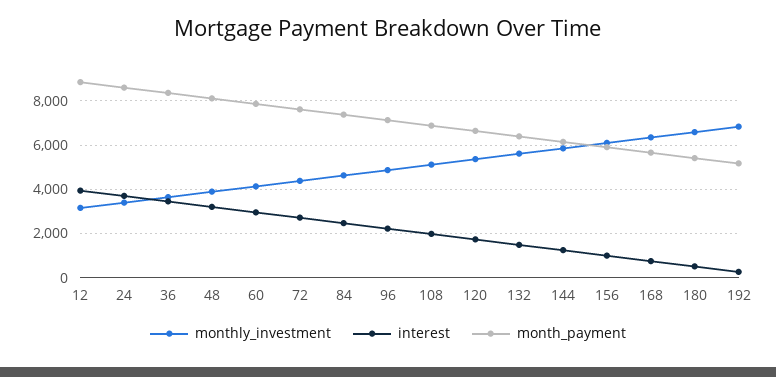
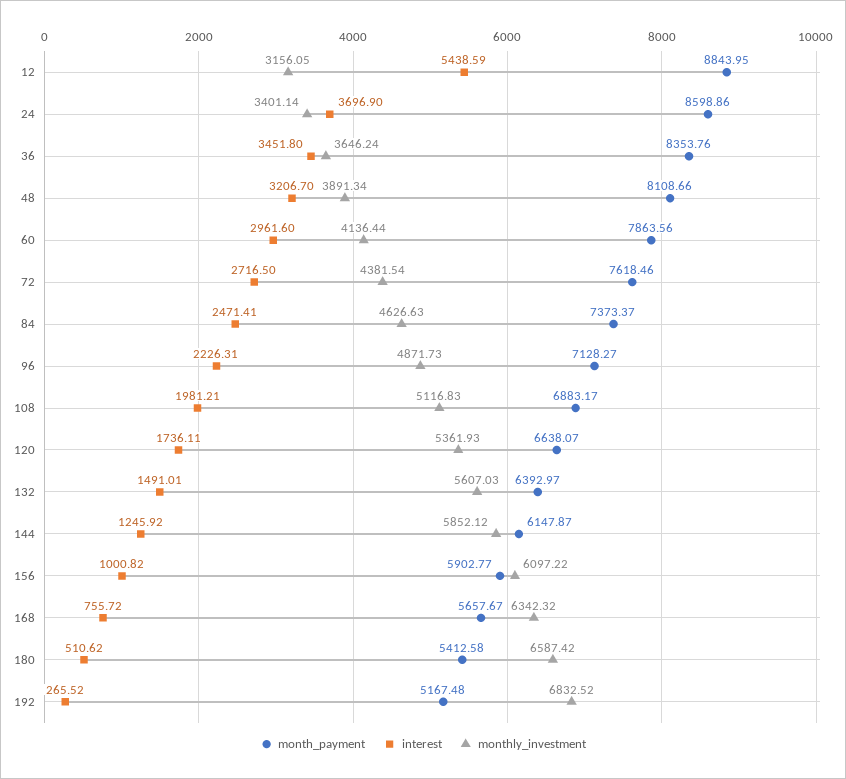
interest, 12: 4000 -> 5438.59

